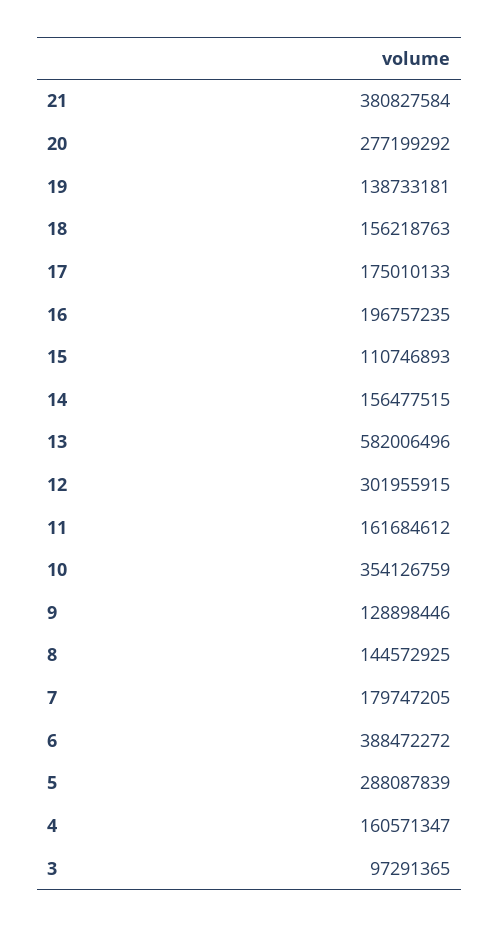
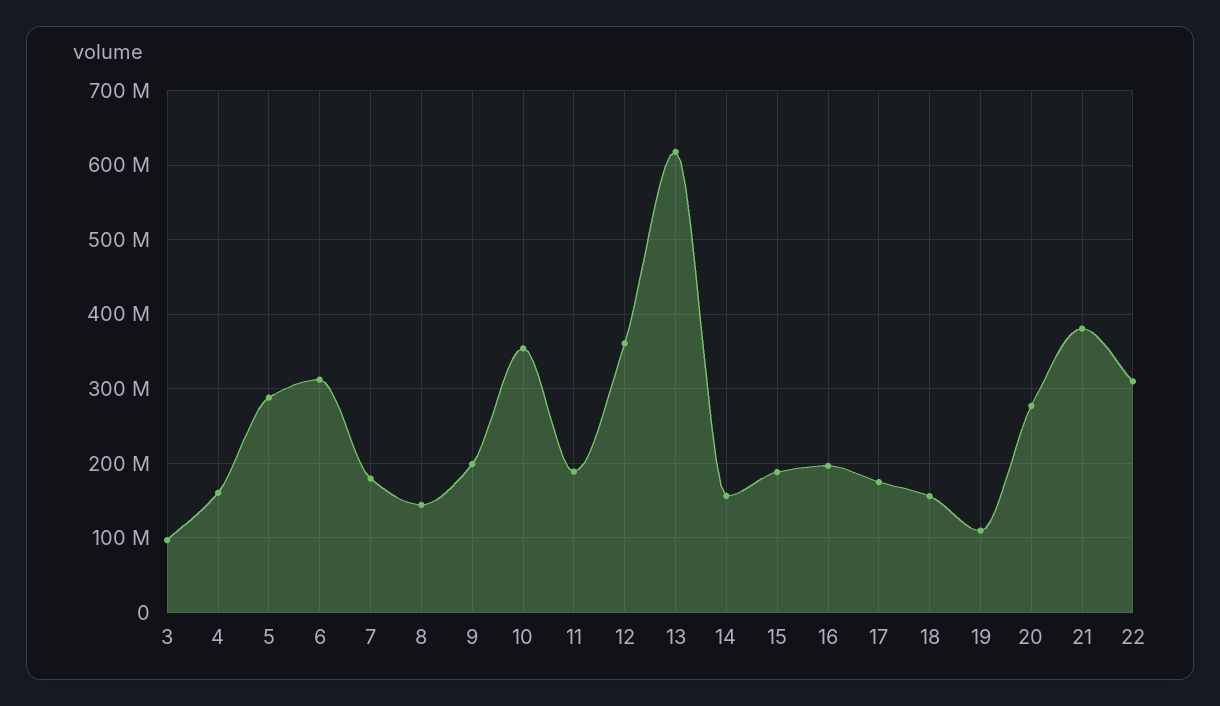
19: 138733181 -> 110000000
15: 110746893 -> 190000000
13: 582006496 -> 620000000
12: 301955915 -> 360000000
11: 161684612 -> 190000000
9: 128898446 -> 200000000
6: 388472272 -> 310000000
22: none -> 310000000

